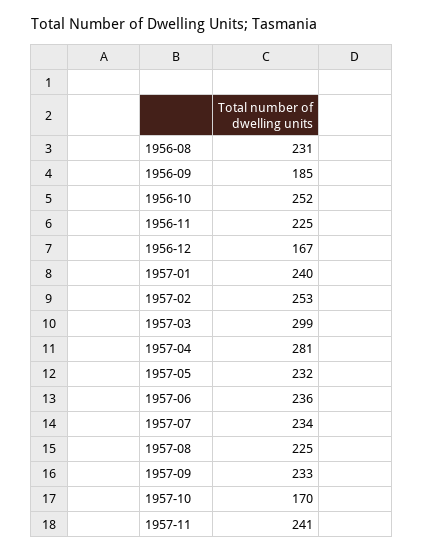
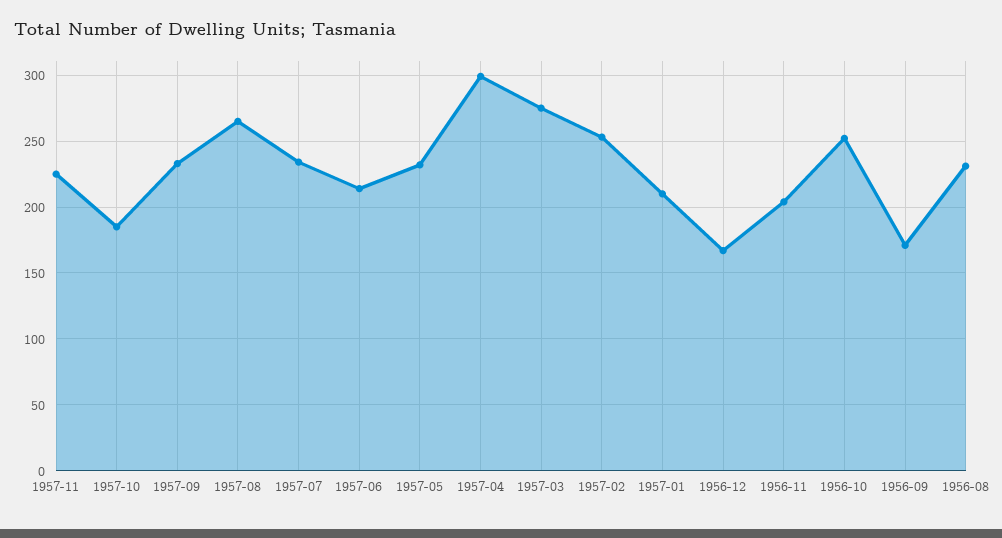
1956-09: 185 -> 170
1956-11: 225 -> 205
1957-01: 240 -> 210
1957-03: 299 -> 275
1957-04: 281 -> 300
1957-06: 236 -> 215
1957-08: 225 -> 265
1957-10: 170 -> 185
1957-11: 241 -> 225

